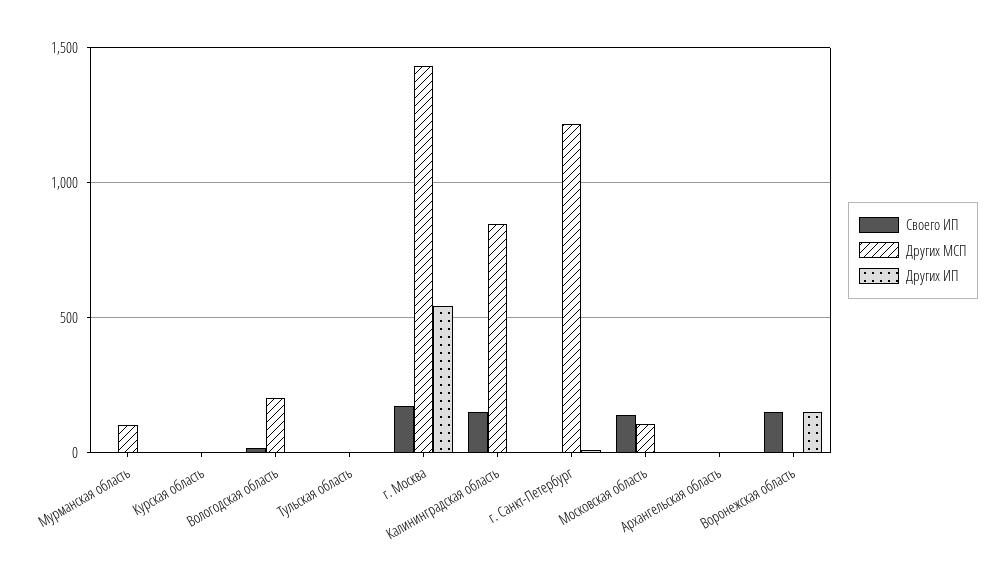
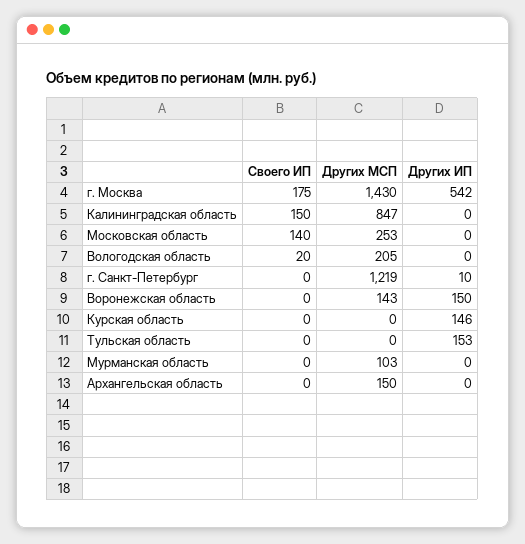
Других ИП, Курская область: 0 -> 146
Других ИП, Тульская область: 0 -> 153
Других МСП, Московская область: 100 -> 253
Других МСП, Архангельская область: 0 -> 150
Своего ИП, Воронежская область: 150 -> 0
Других МСП, Воронежская область: 0 -> 143

